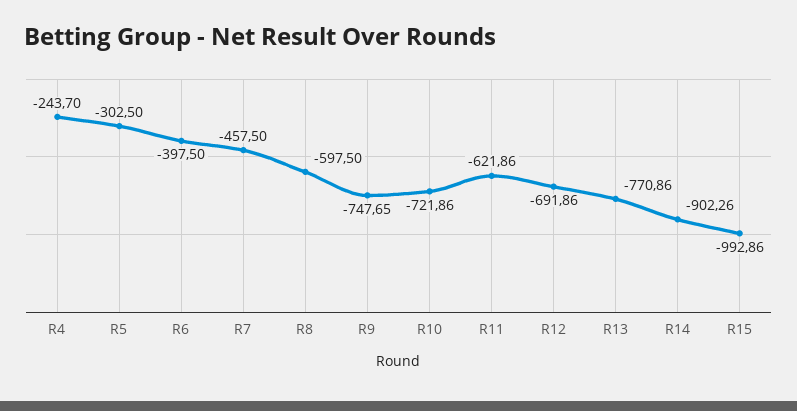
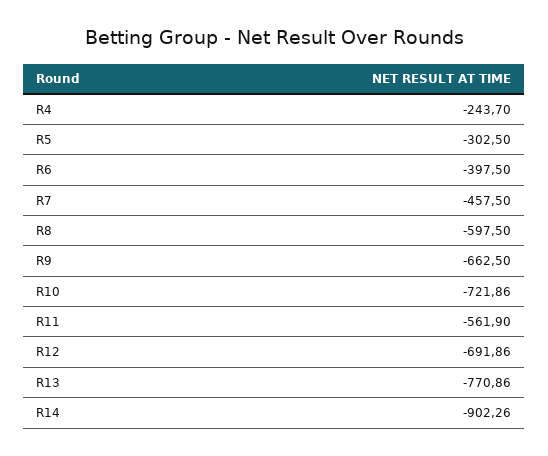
R9: -747.65 -> -662.5
R11: -621.86 -> -561.9
R15: -992.86 -> none

